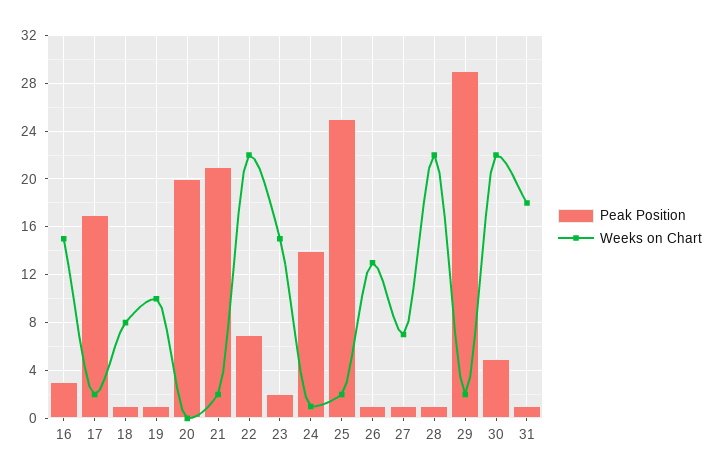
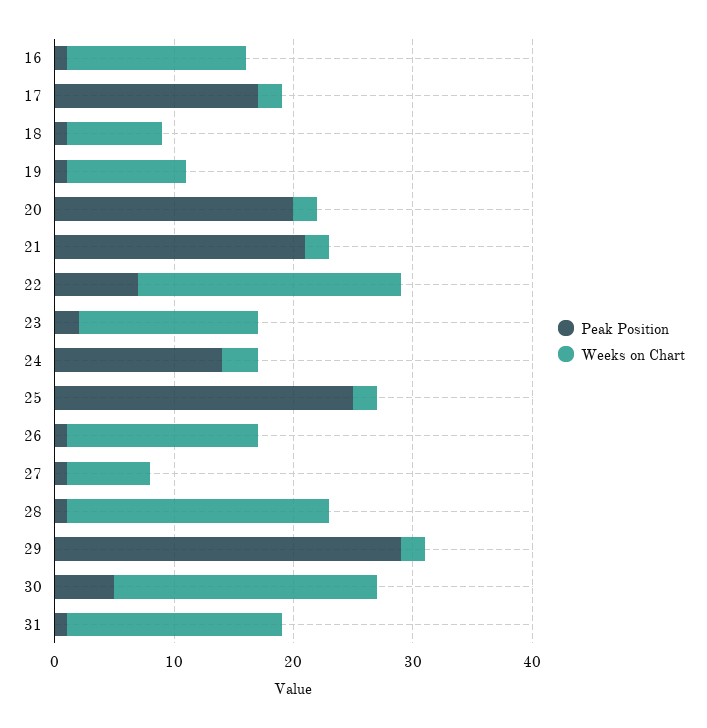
Peak Position, 16: 3 -> 1
Weeks on Chart, 20: 0 -> 2
Weeks on Chart, 24: 1 -> 3
Weeks on Chart, 26: 13 -> 16

